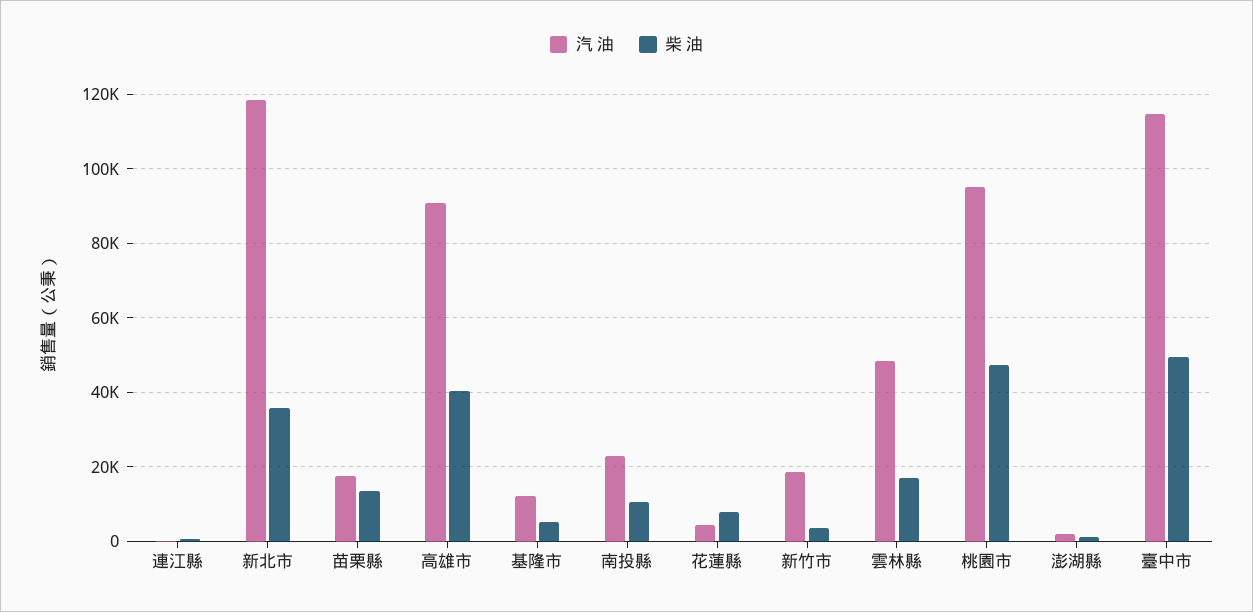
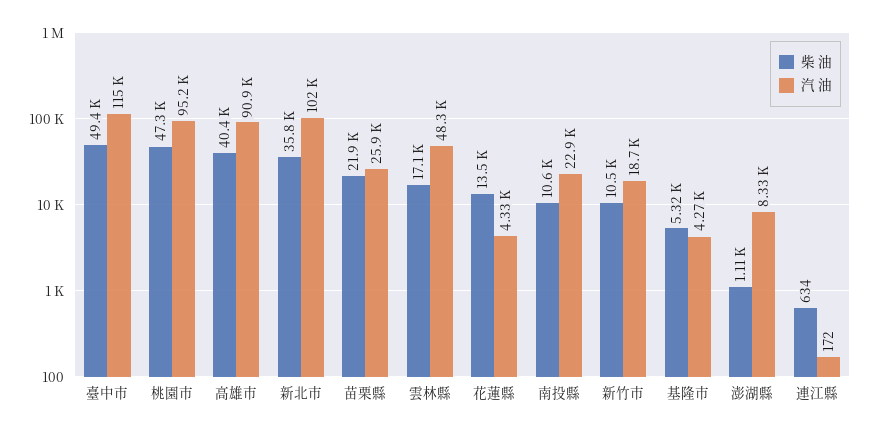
汽 油, 新北市: 118000 -> 102000
汽 油, 苗栗縣: 18000 -> 25900
柴 油, 苗栗縣: 14000 -> 21900
汽 油, 基隆市: 12000 -> 4270
柴 油, 花蓮縣: 8000 -> 13500
柴 油, 新竹市: 4000 -> 10500
汽 油, 澎湖縣: 2000 -> 8330

